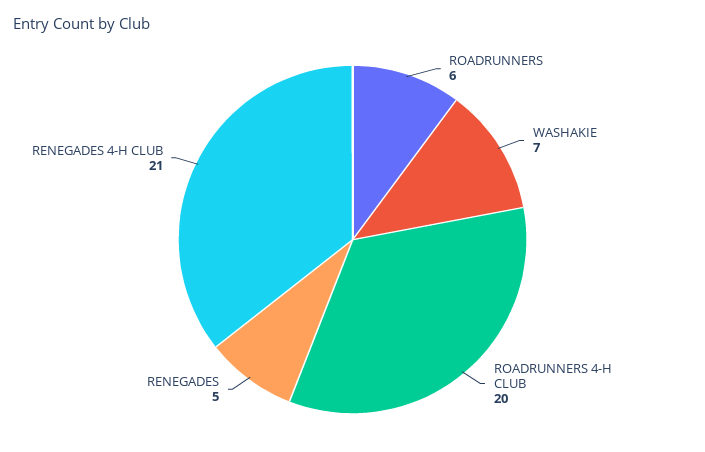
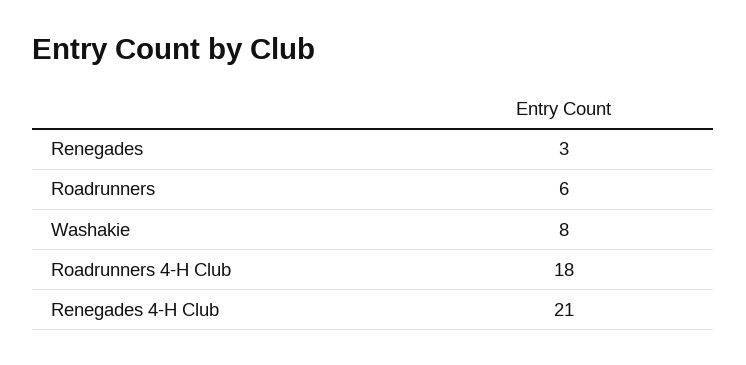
WASHAKIE: 7 -> 8
ROADRUNNERS 4-H CLUB: 20 -> 18
RENEGADES: 5 -> 3

